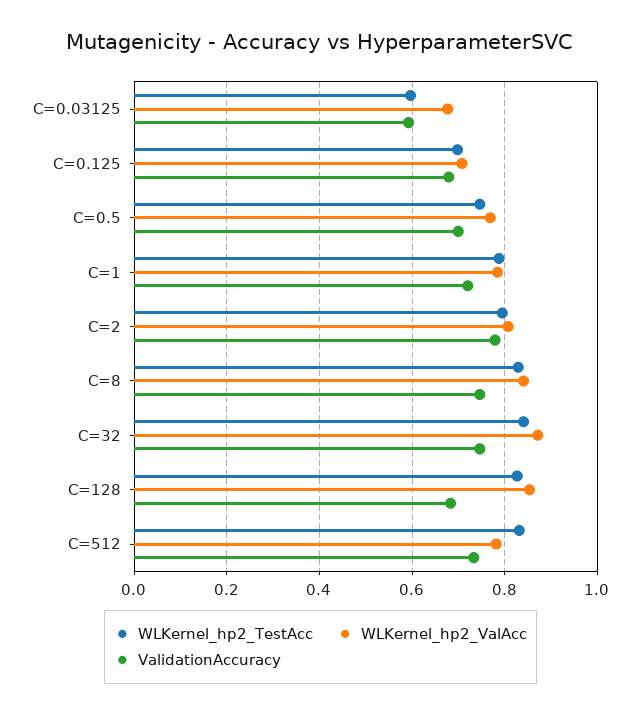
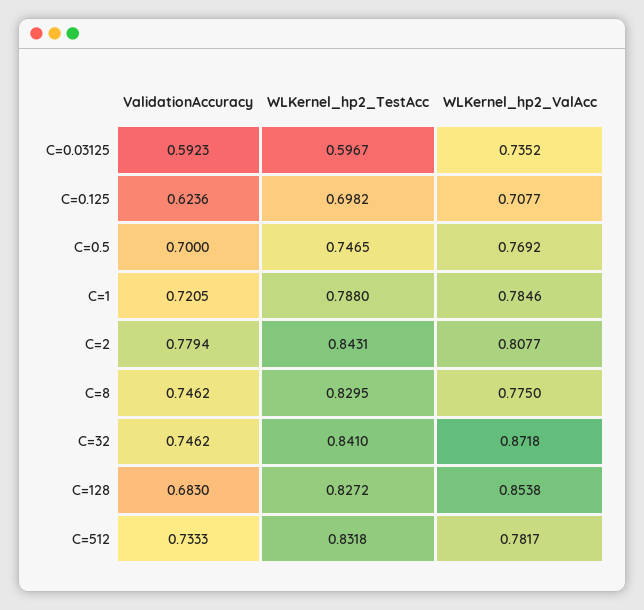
WLKernel_hp2_ValAcc, C=0.03125: 0.68 -> 0.7352
ValidationAccuracy, C=0.125: 0.68 -> 0.6236
WLKernel_hp2_TestAcc, C=2: 0.8 -> 0.8431
WLKernel_hp2_ValAcc, C=8: 0.84 -> 0.775

